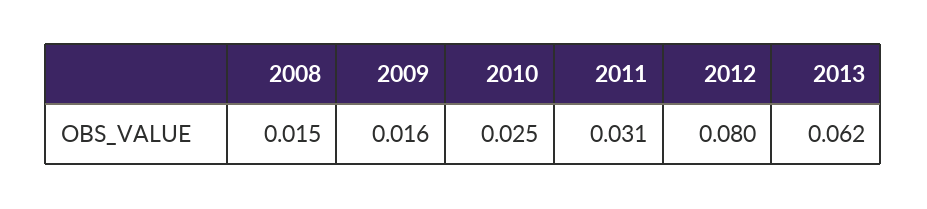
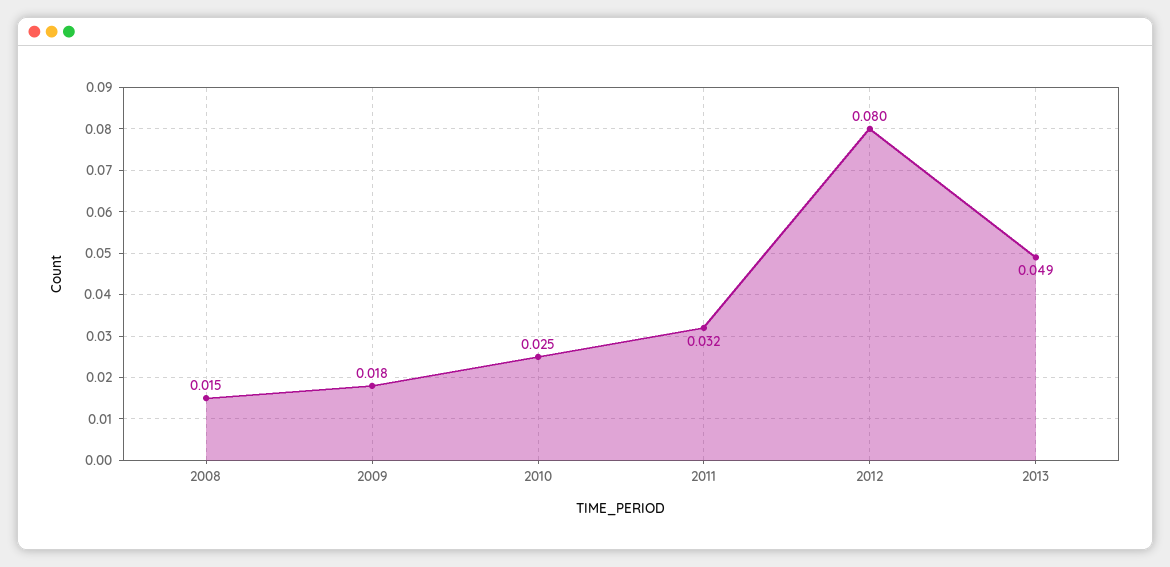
2009: 0.016 -> 0.018
2011: 0.031 -> 0.032
2013: 0.062 -> 0.049

